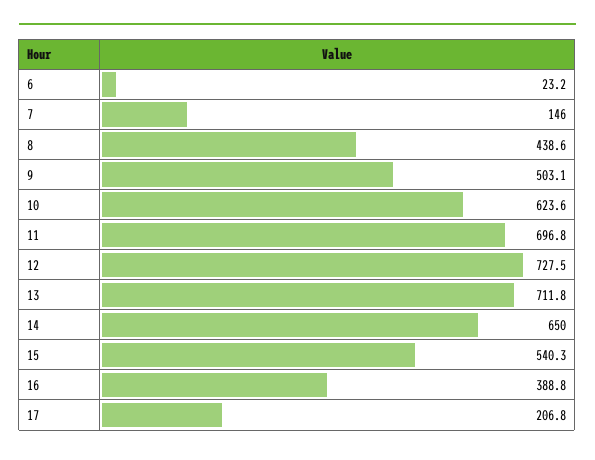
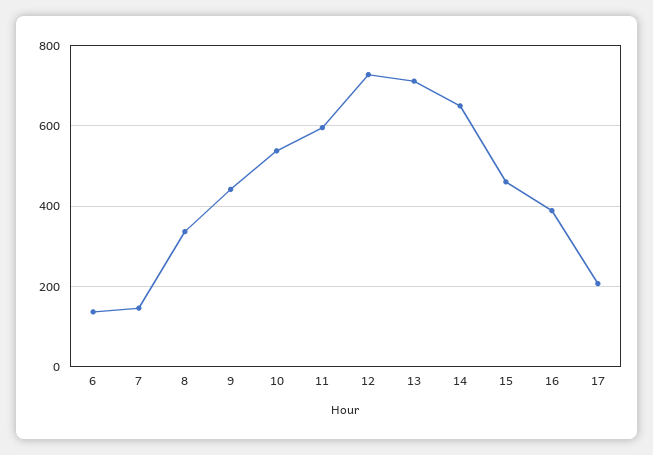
6: 23.2 -> 140
8: 438.6 -> 340
9: 503.1 -> 440
10: 623.6 -> 540
11: 696.8 -> 600
15: 540.3 -> 460

